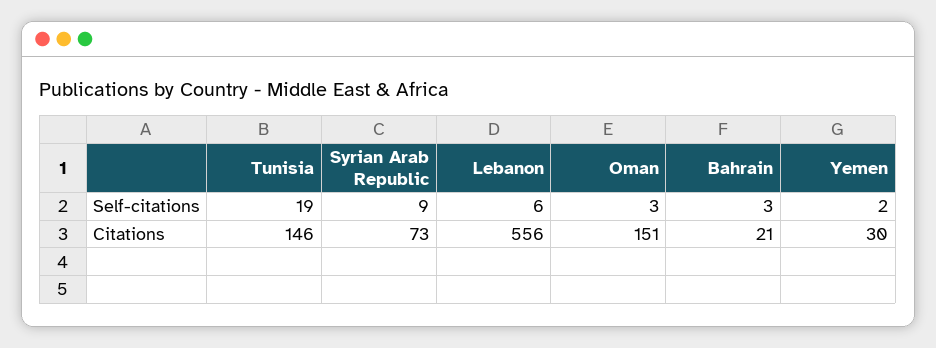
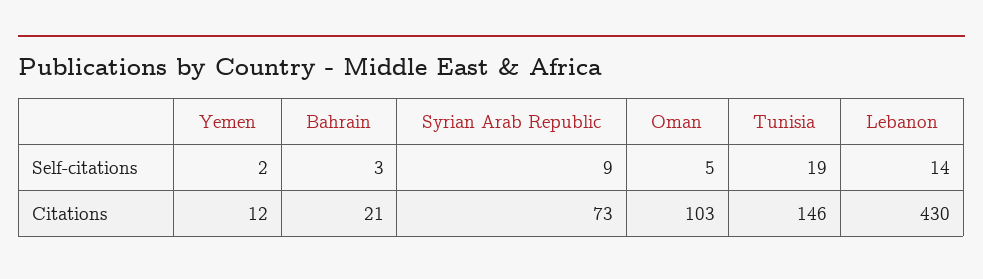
Lebanon, Self-citations: 6 -> 14
Oman, Self-citations: 3 -> 5
Lebanon, Citations: 556 -> 430
Oman, Citations: 151 -> 103
Yemen, Citations: 30 -> 12

